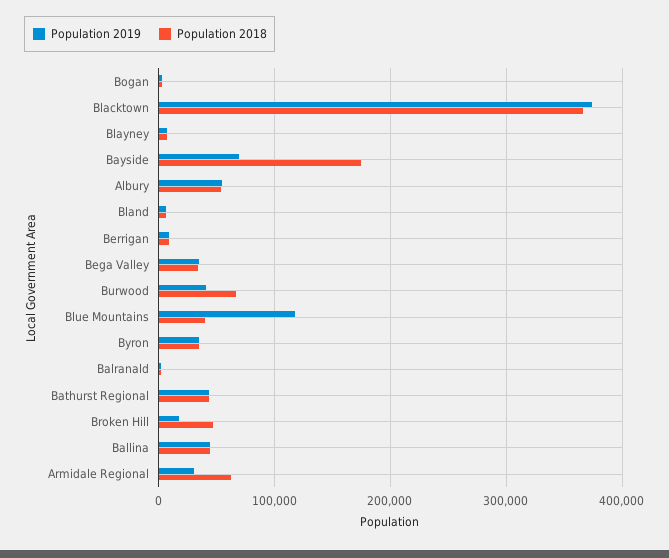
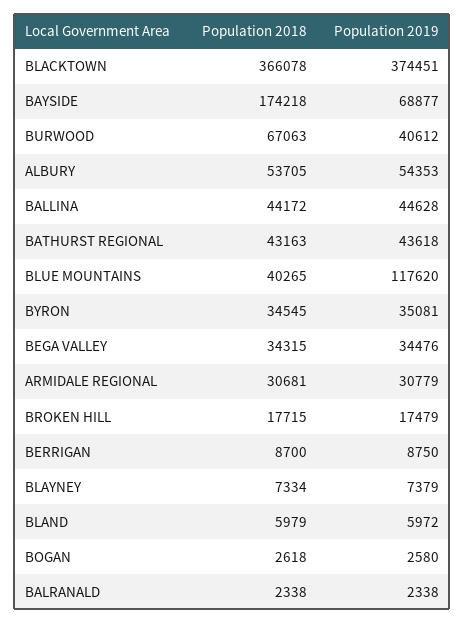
Population 2018, Broken Hill: 50000 -> 17715
Population 2018, Armidale Regional: 60000 -> 30681

